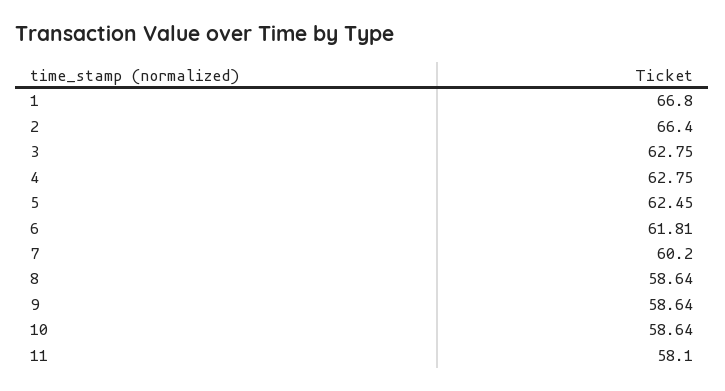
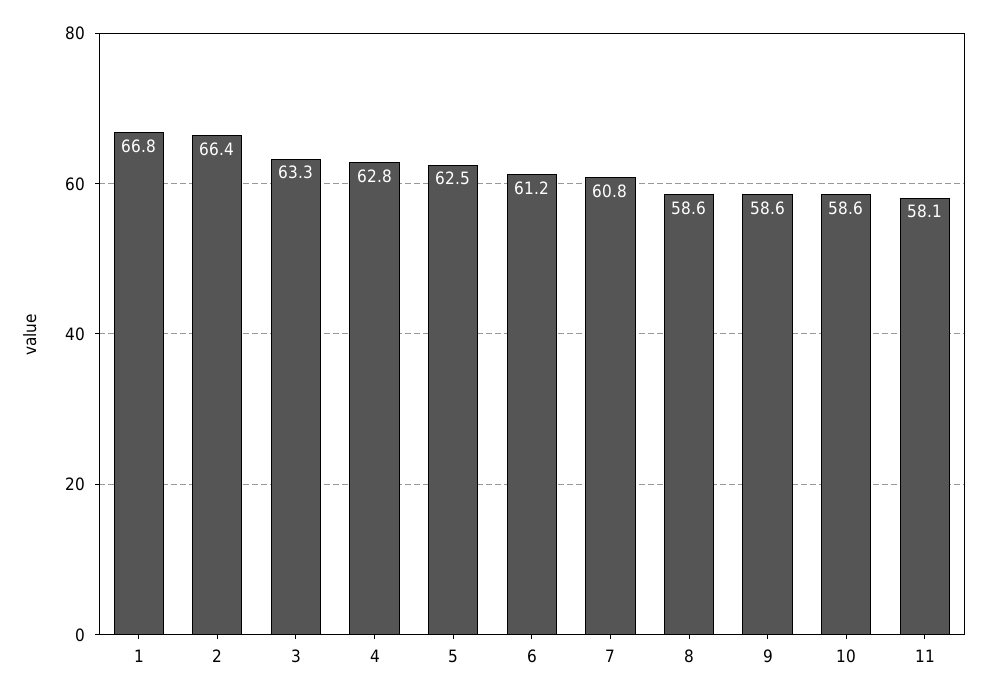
3: 62.75 -> 63.3
6: 61.81 -> 61.2
7: 60.2 -> 60.8

